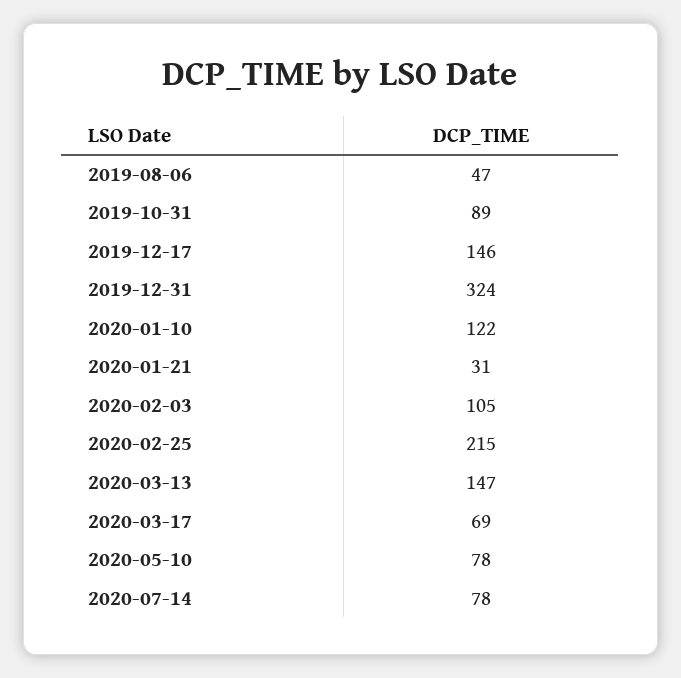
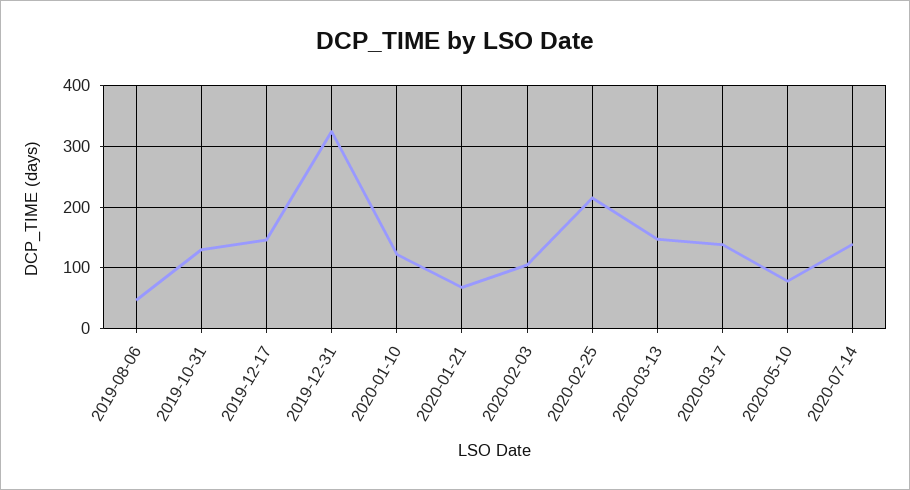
2019-10-31: 89 -> 130
2020-01-21: 31 -> 70
2020-03-17: 69 -> 140
2020-07-14: 78 -> 140

